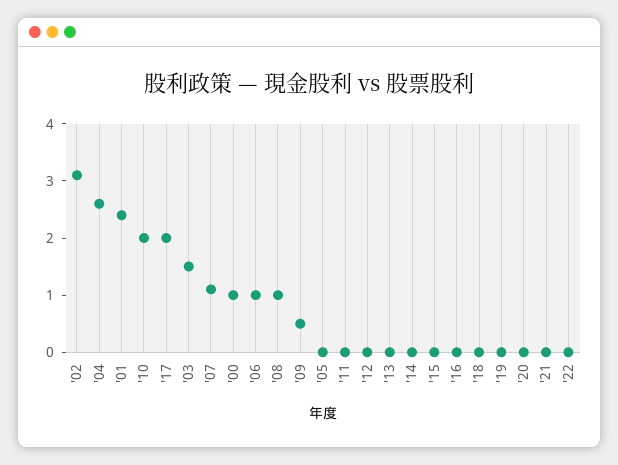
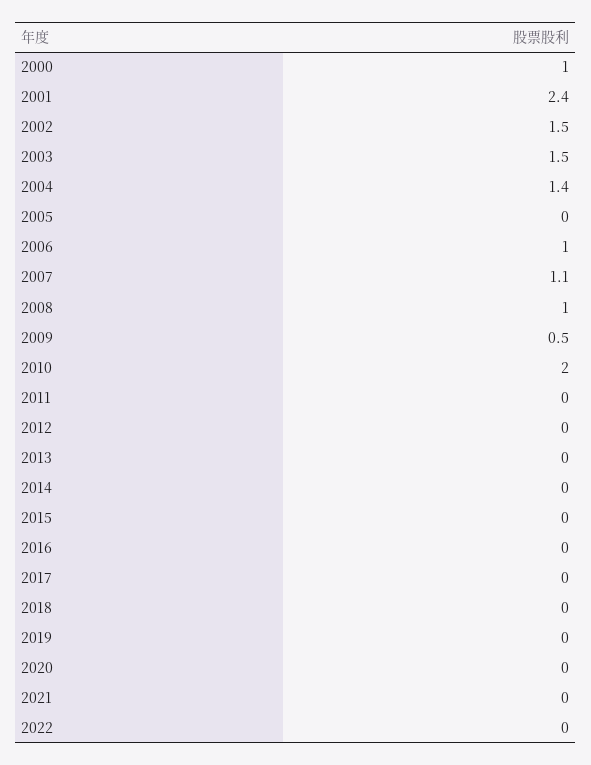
'02: 3 -> 1.5
'04: 2.5 -> 1.4
'17: 2 -> 0

